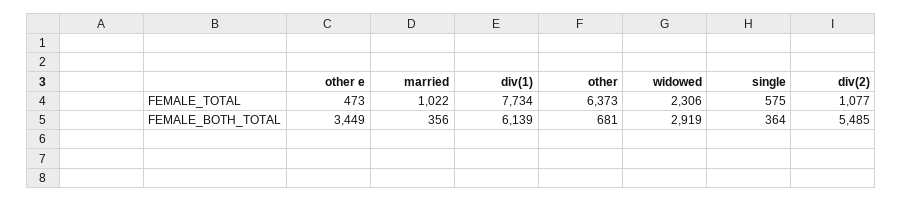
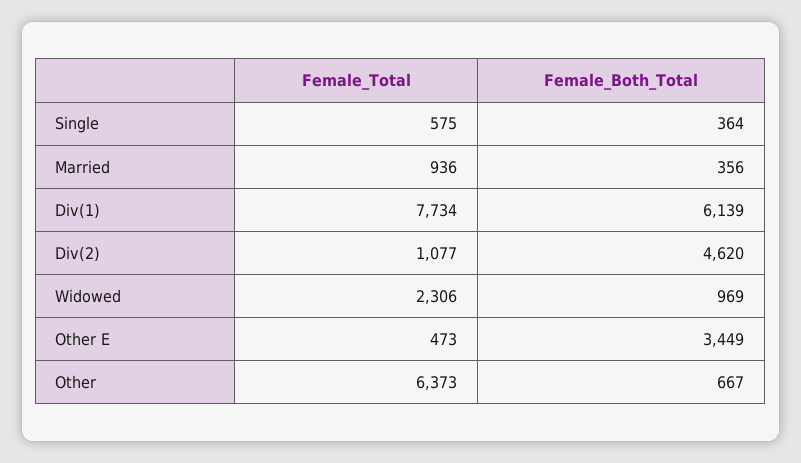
married, FEMALE_TOTAL: 1022 -> 936
other, FEMALE_BOTH_TOTAL: 681 -> 667
widowed, FEMALE_BOTH_TOTAL: 2919 -> 969
div(2), FEMALE_BOTH_TOTAL: 5485 -> 4620

